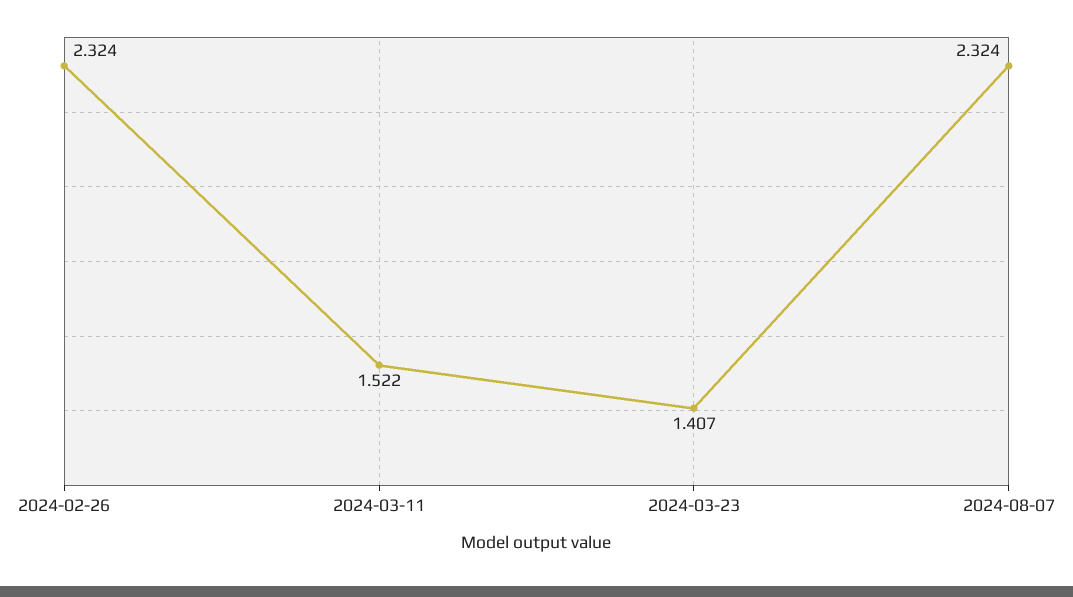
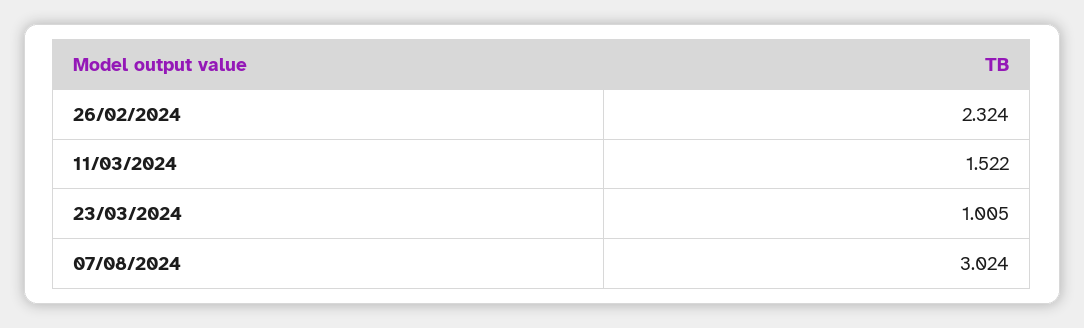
2024-03-23: 1.407 -> 1.005
2024-08-07: 2.324 -> 3.024

